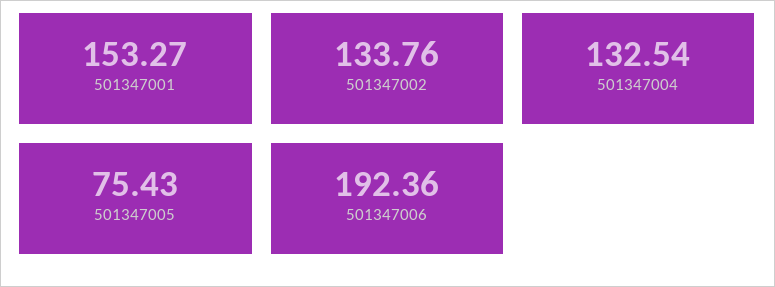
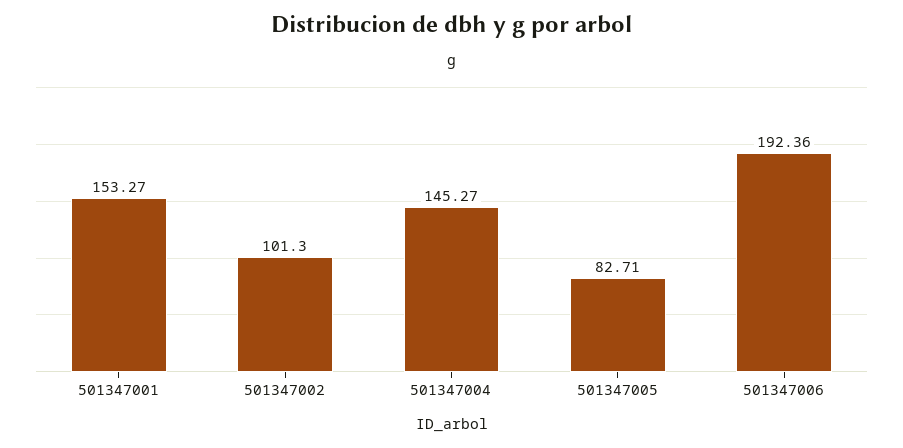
501347002: 133.76 -> 101.3
501347004: 132.54 -> 145.27
501347005: 75.43 -> 82.71

